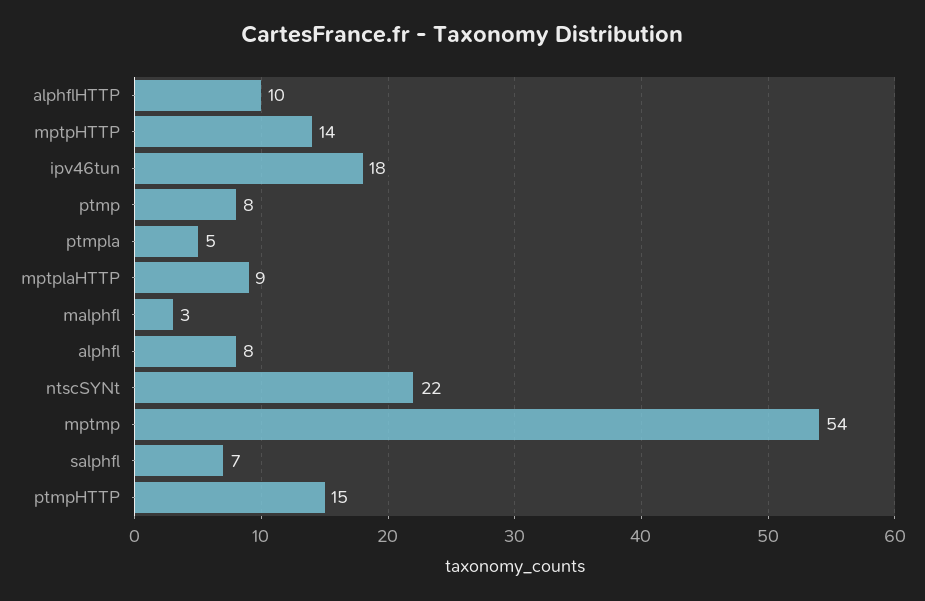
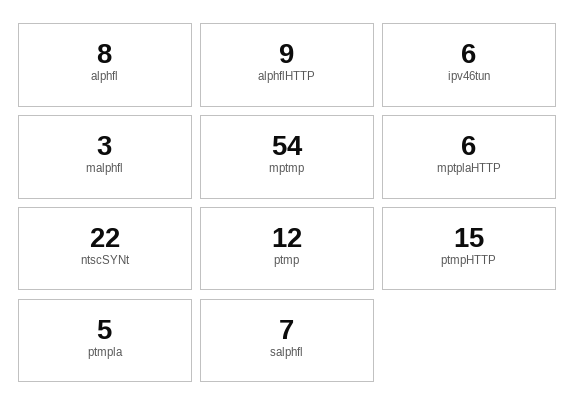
alphflHTTP: 10 -> 9
mptpHTTP: 14 -> none
ipv46tun: 18 -> 6
ptmp: 8 -> 12
mptplaHTTP: 9 -> 6

